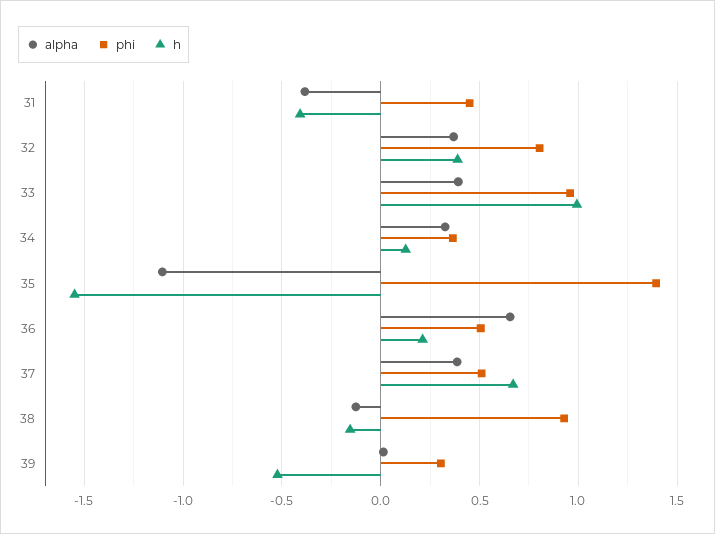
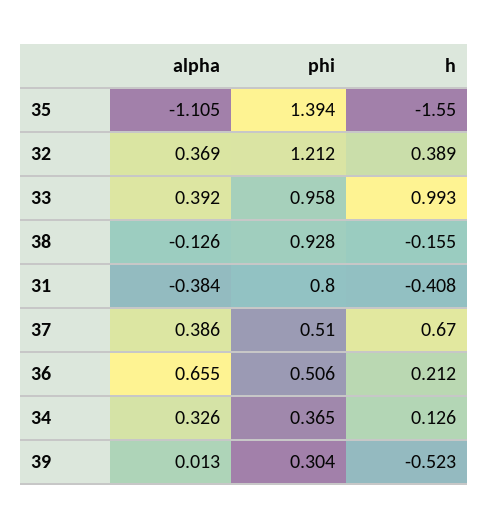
phi, 31: 0.45 -> 0.8
phi, 32: 0.8 -> 1.212

